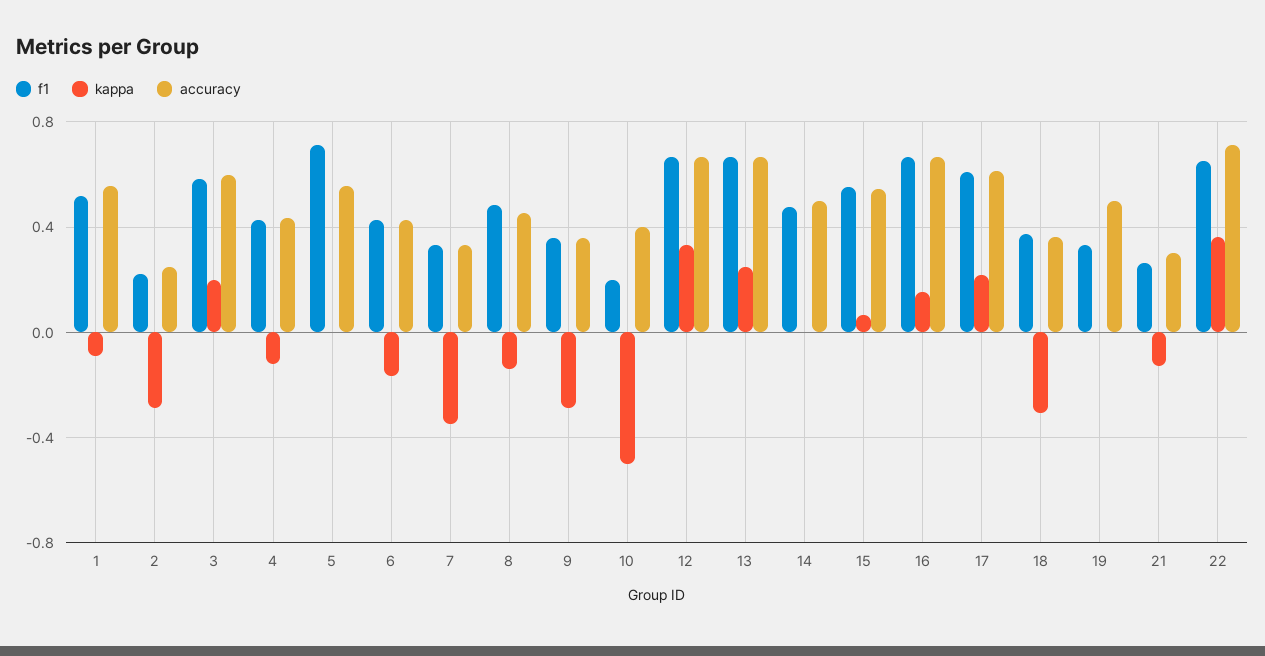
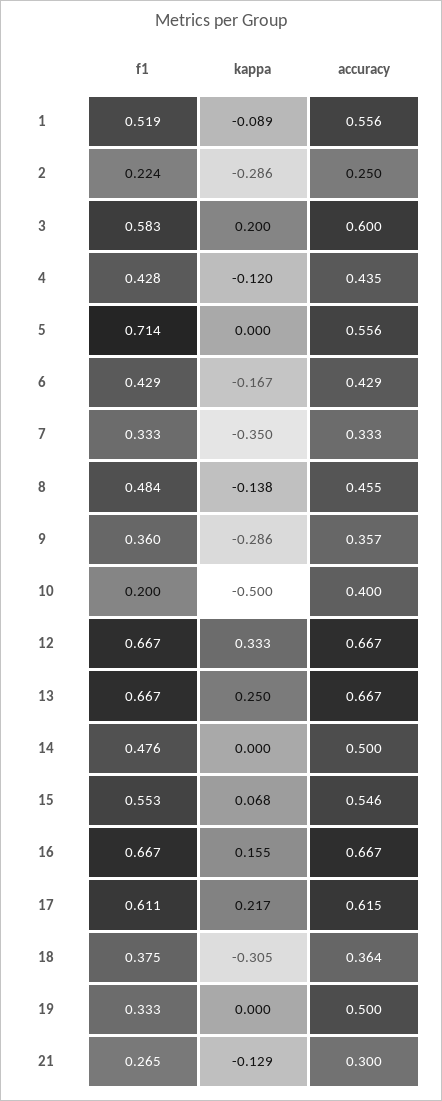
f1, 22: 0.65 -> none
kappa, 22: 0.35 -> none
accuracy, 22: 0.7 -> none

